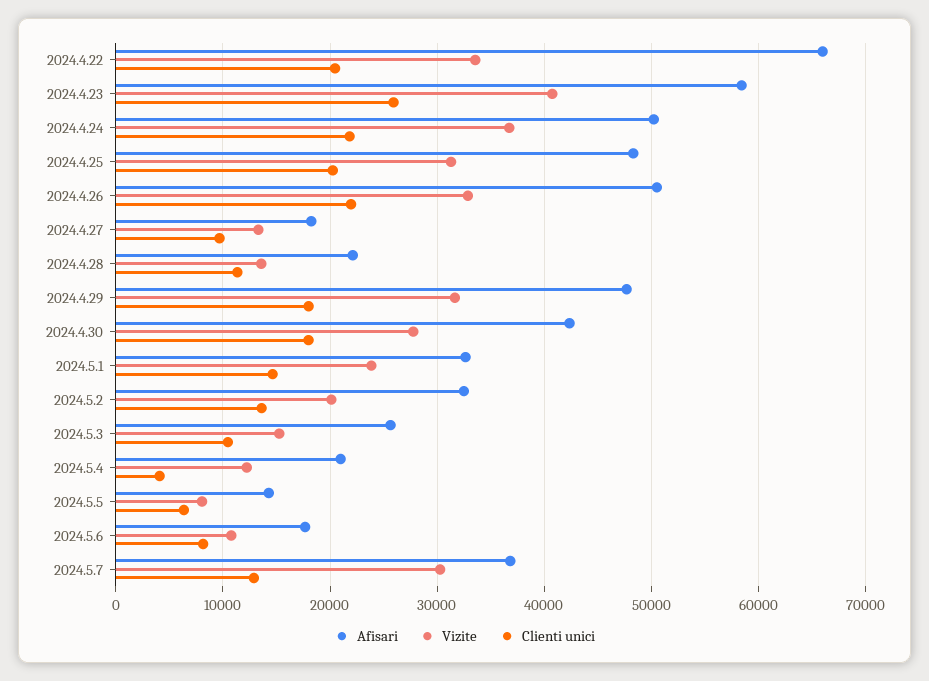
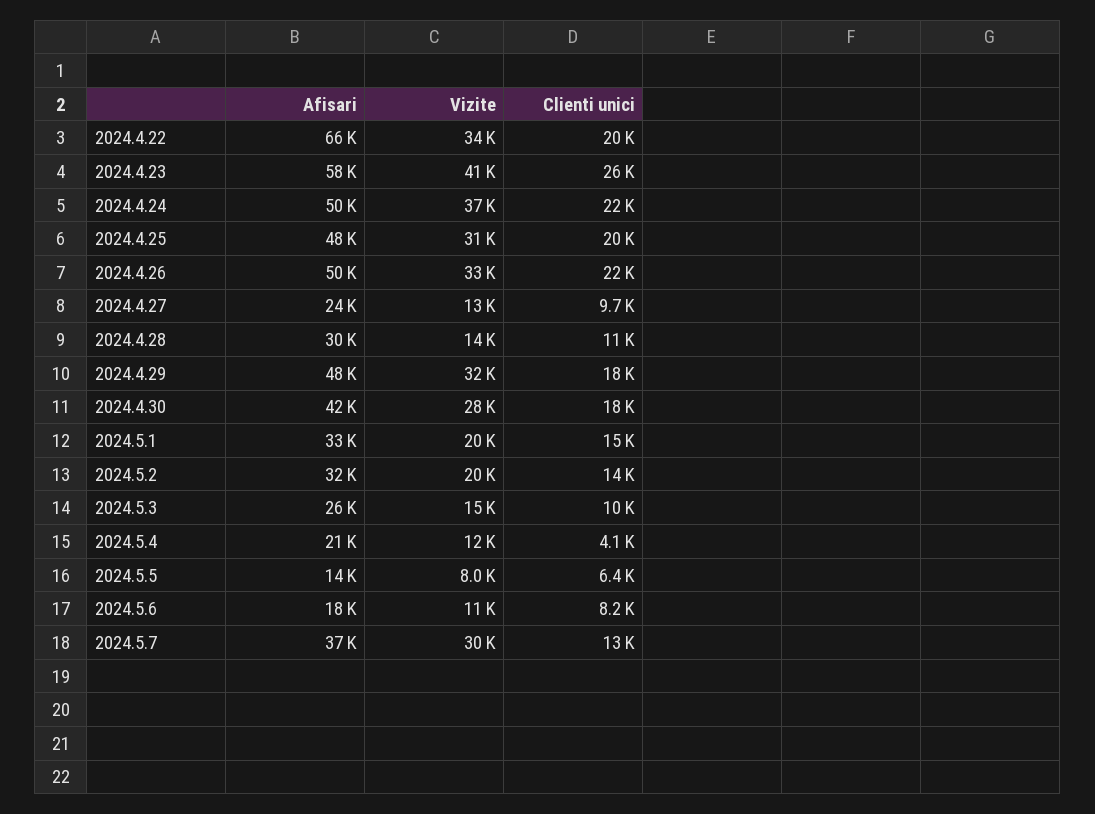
Afisari, 2024.4.27: 18000 -> 24000
Afisari, 2024.4.28: 22000 -> 30000
Vizite, 2024.5.1: 24000 -> 20000

